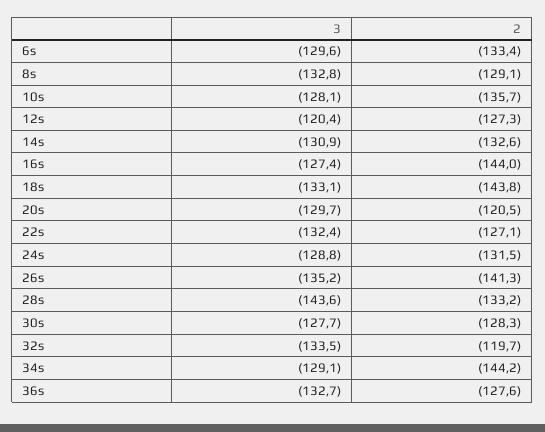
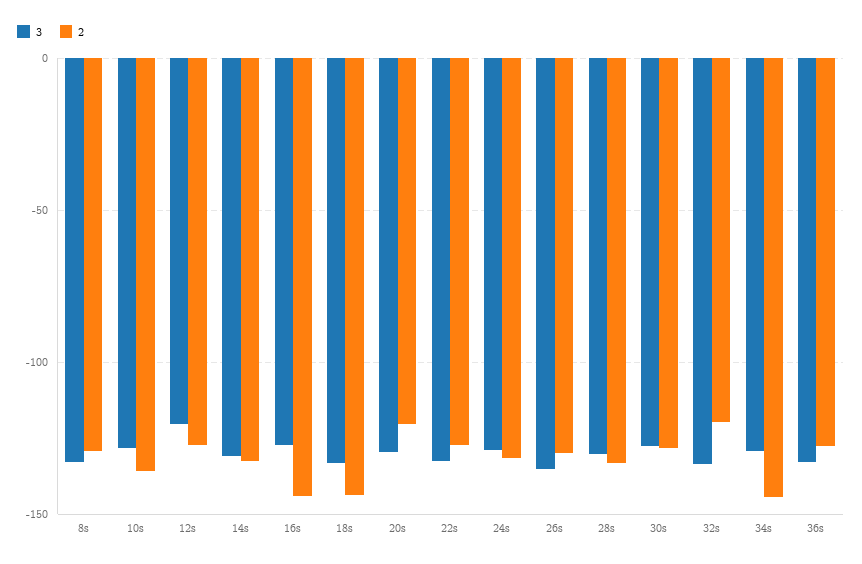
3, 6s: -129.6 -> none
2, 6s: -133.4 -> none
2, 26s: -141.3 -> -130
3, 28s: -143.6 -> -130

